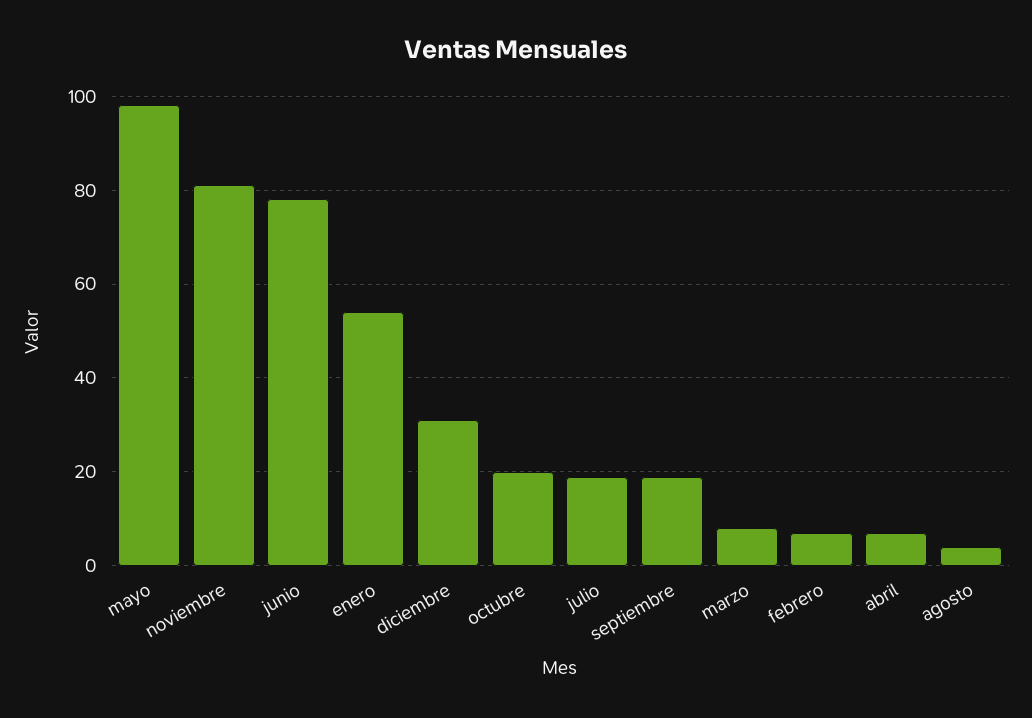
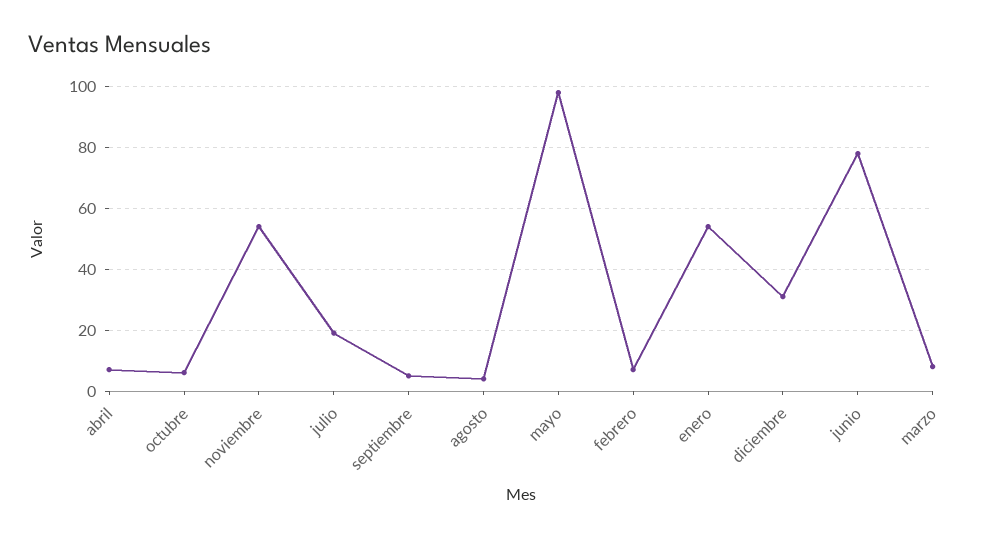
noviembre: 80 -> 55
octubre: 20 -> 5
septiembre: 20 -> 5

